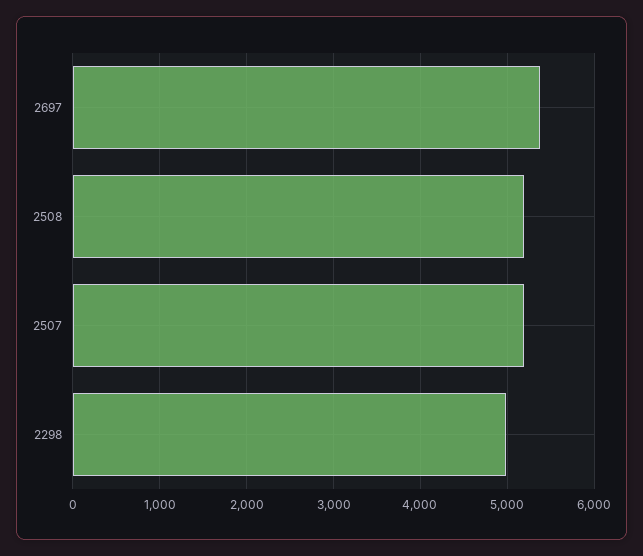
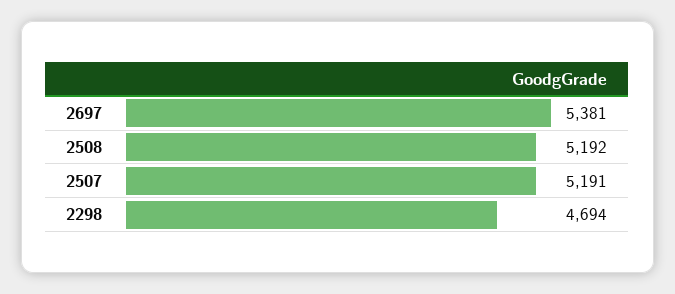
2298: 5000 -> 4694

